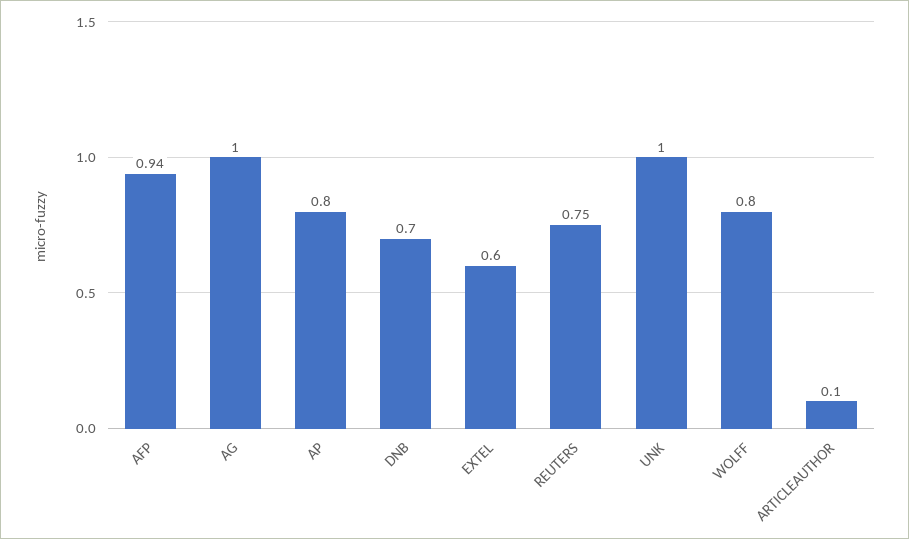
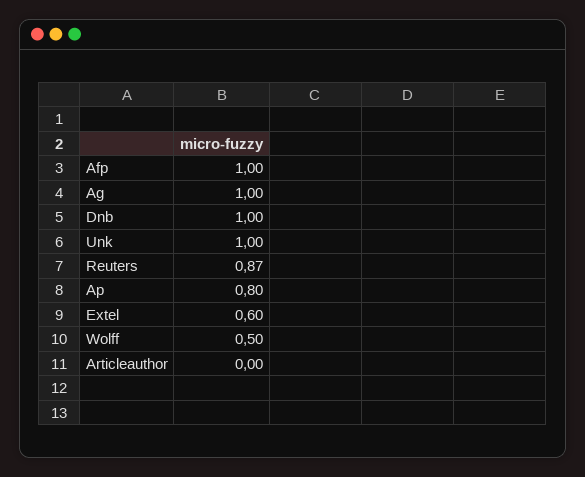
AFP: 0.94 -> 1
DNB: 0.7 -> 1
REUTERS: 0.75 -> 0.87
WOLFF: 0.8 -> 0.5
ARTICLEAUTHOR: 0.1 -> 0

